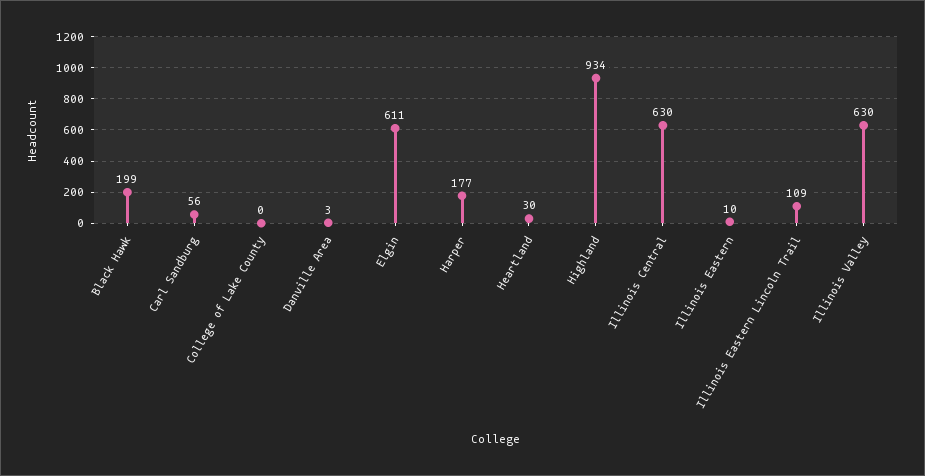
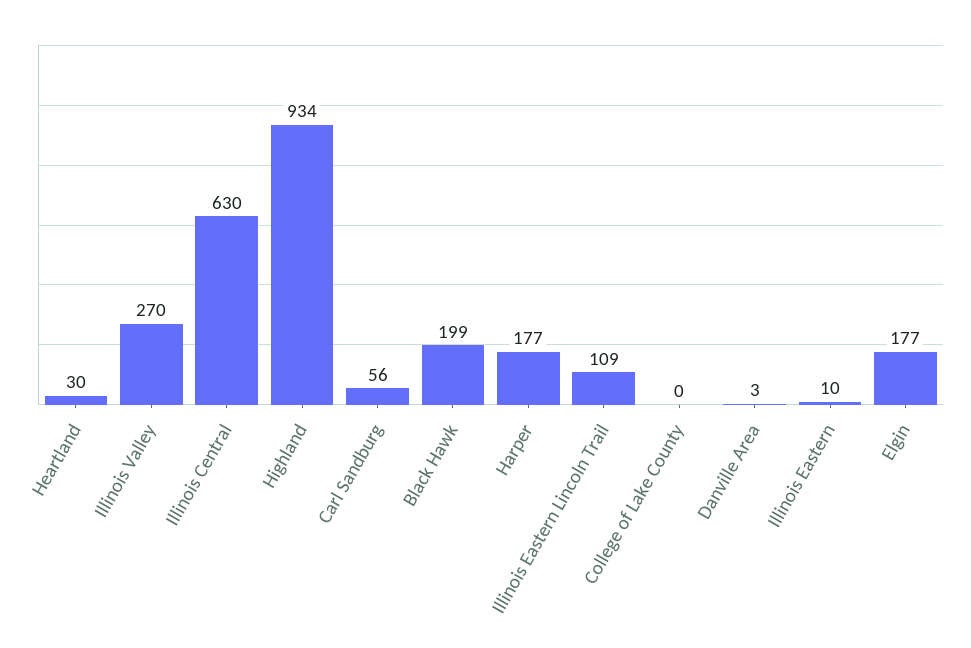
Elgin: 611 -> 177
Illinois Valley: 630 -> 270

